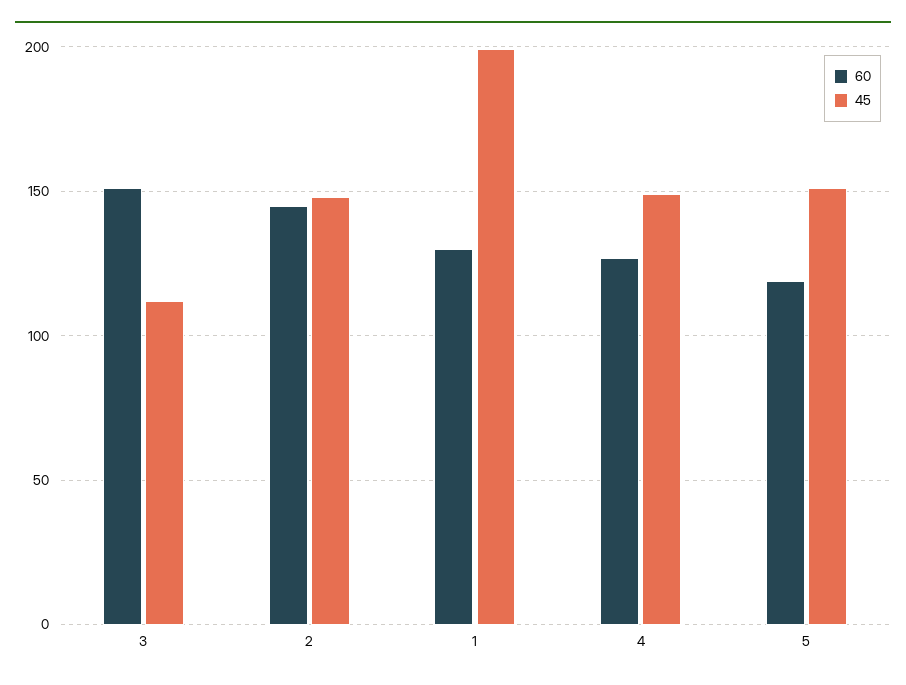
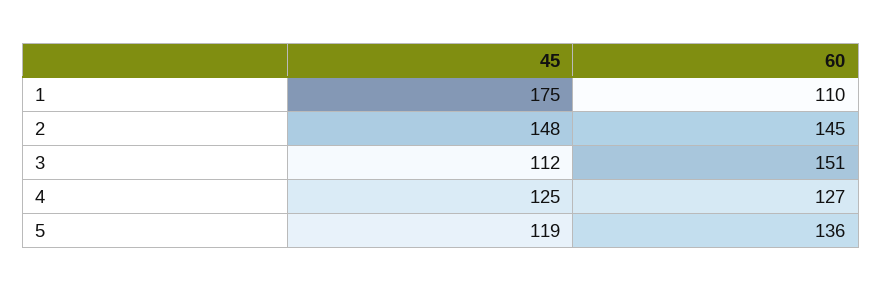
60, 1: 130 -> 110
45, 1: 200 -> 175
45, 4: 150 -> 125
60, 5: 120 -> 136
45, 5: 150 -> 119

